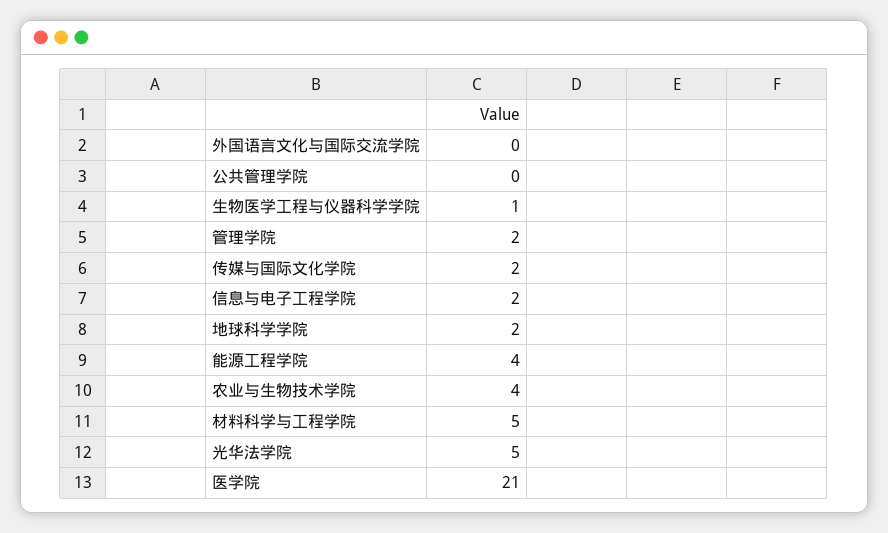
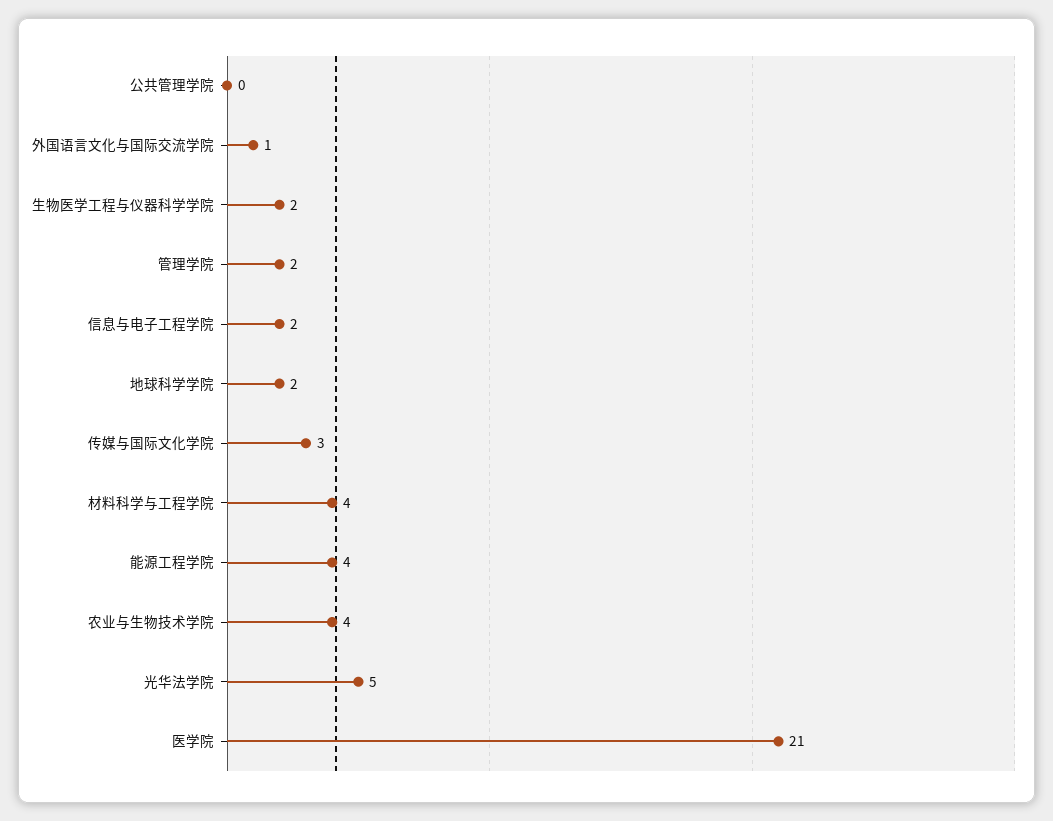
外国语言文化与国际交流学院: 0 -> 1
生物医学工程与仪器科学学院: 1 -> 2
传媒与国际文化学院: 2 -> 3
材料科学与工程学院: 5 -> 4

